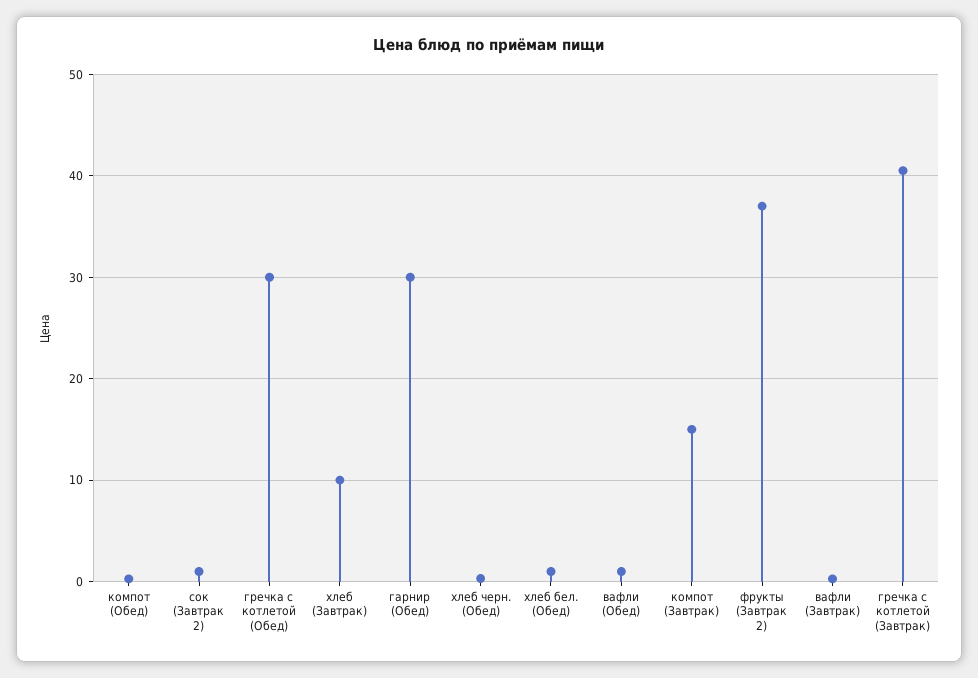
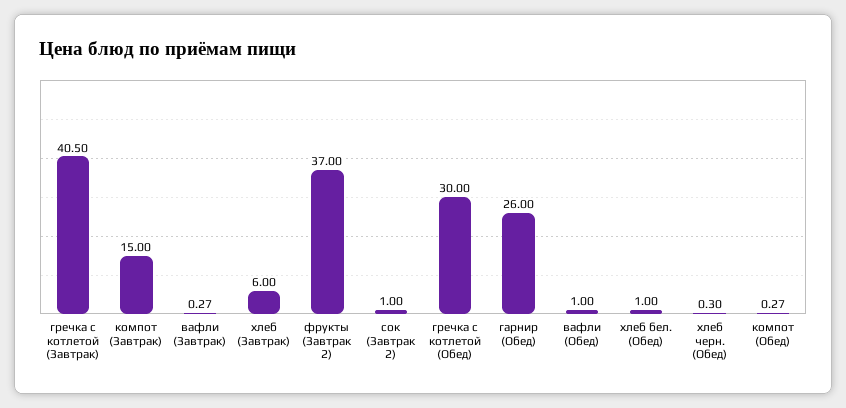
хлеб (Завтрак): 10 -> 6
гарнир (Обед): 30 -> 26

